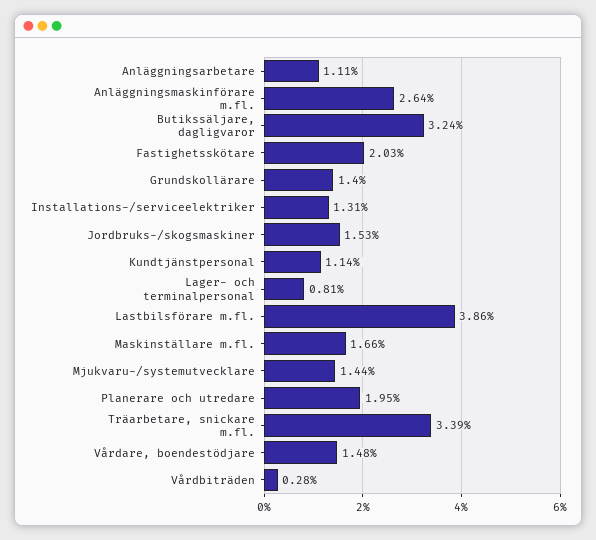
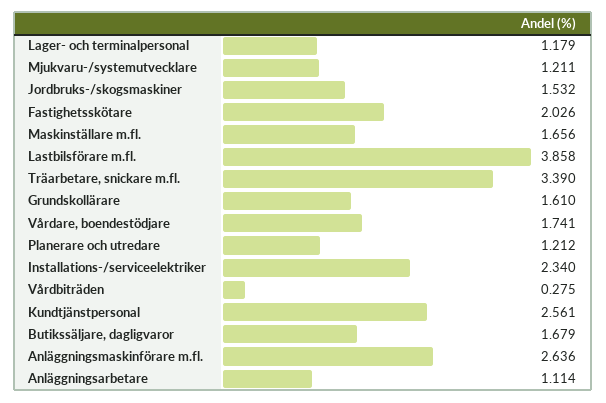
Butikssäljare, dagligvaror: 3.24 -> 1.679
Grundskollärare: 1.4 -> 1.61
Installations-/serviceelektriker: 1.31 -> 2.34
Kundtjänstpersonal: 1.14 -> 2.561
Lager- och terminalpersonal: 0.81 -> 1.179
Mjukvaru-/systemutvecklare: 1.44 -> 1.211
Planerare och utredare: 1.95 -> 1.212
Vårdare, boendestödjare: 1.48 -> 1.741

